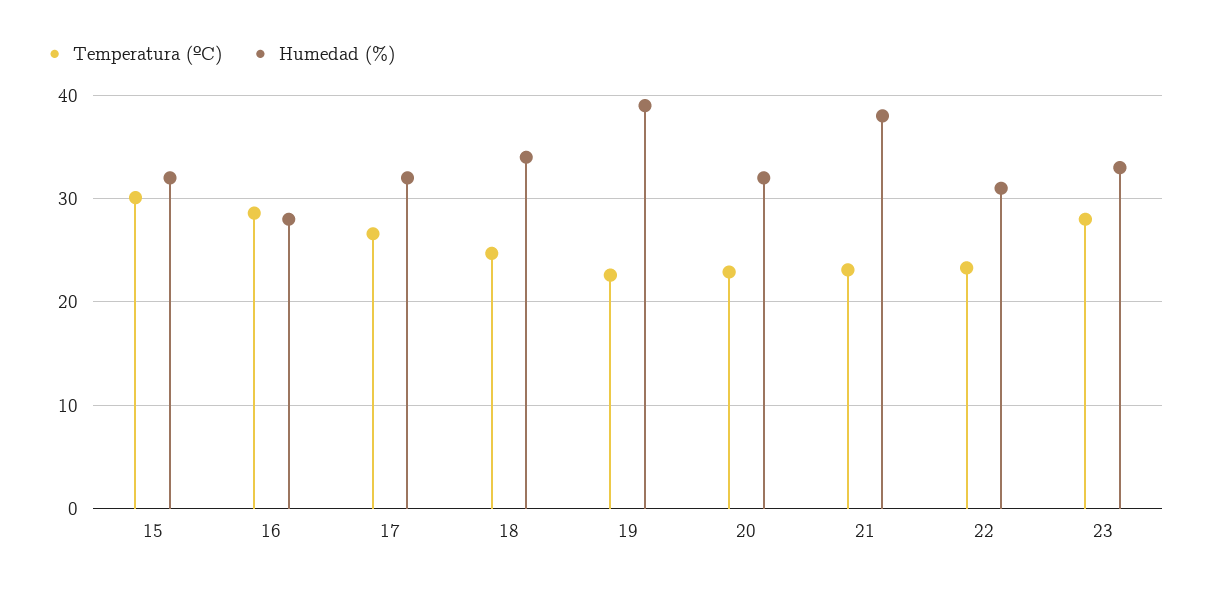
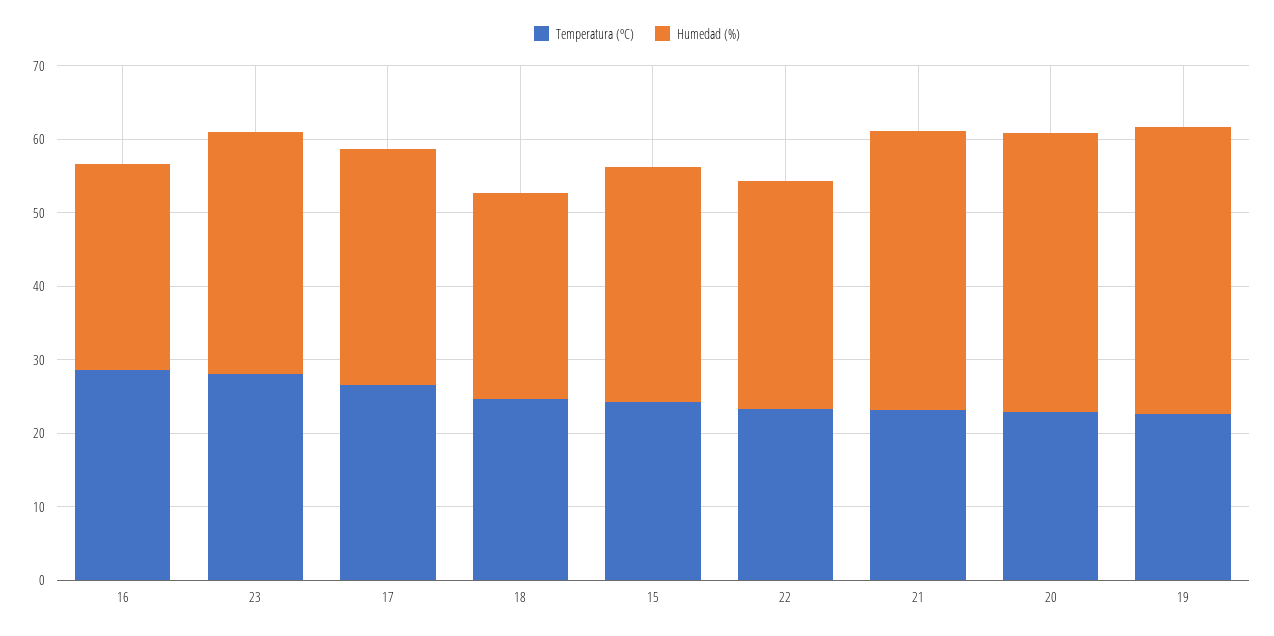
Temperatura (ºC), 15: 30 -> 24
Humedad (%), 18: 34 -> 28
Humedad (%), 20: 32 -> 38

